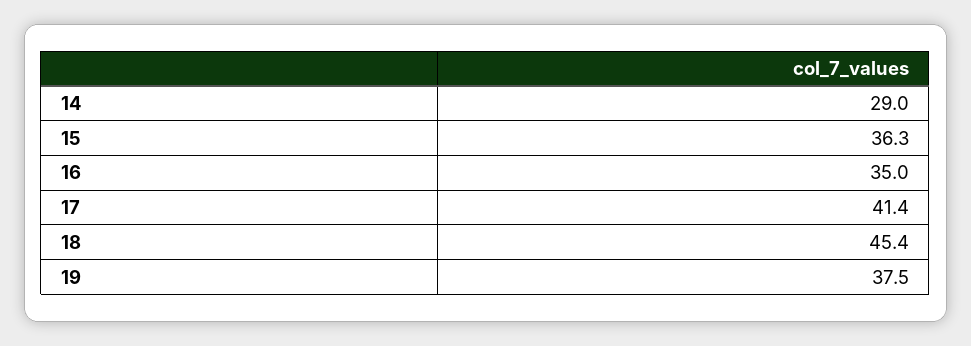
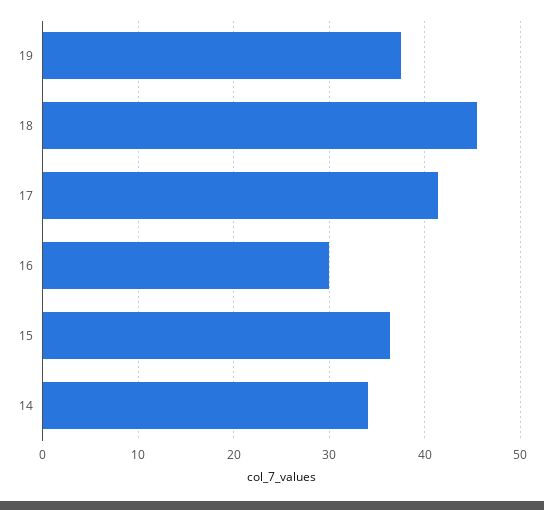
14: 29 -> 34
16: 35 -> 30

